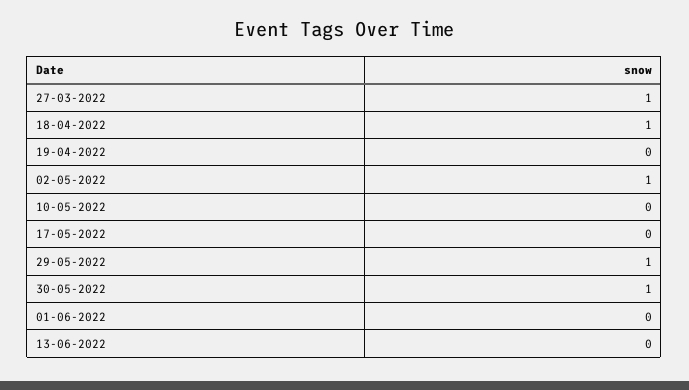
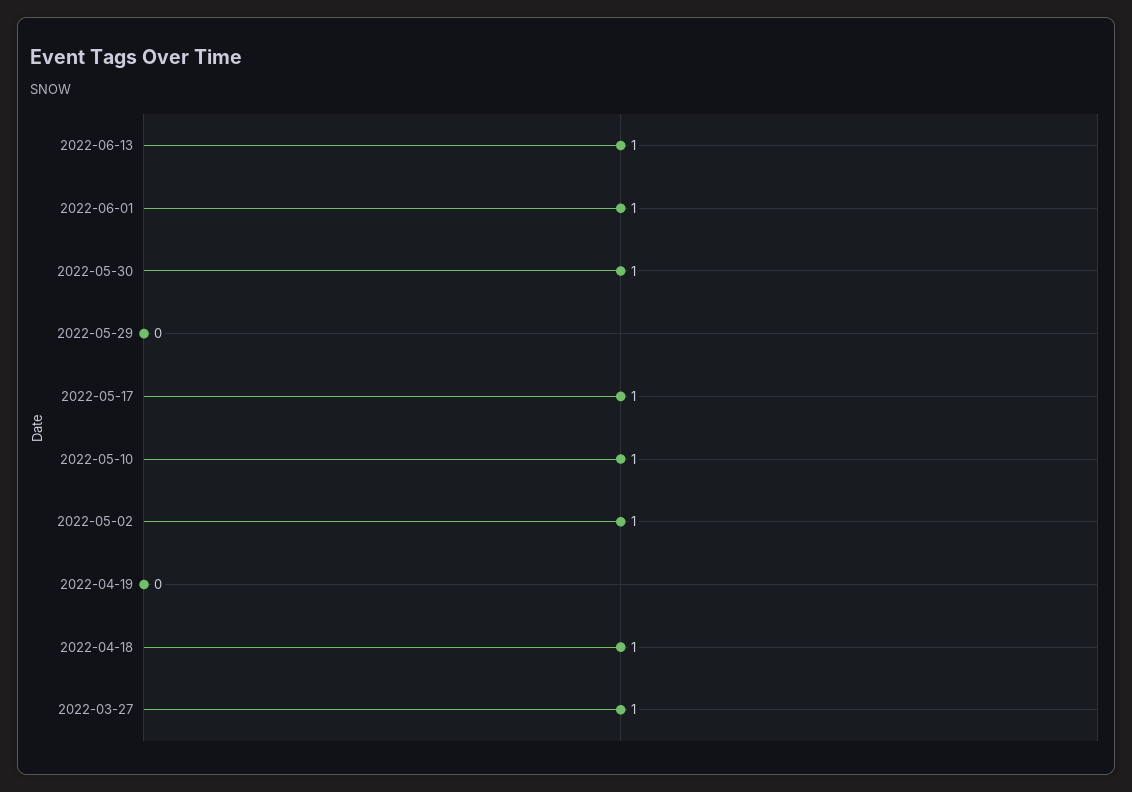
10-05-2022: 0 -> 1
17-05-2022: 0 -> 1
29-05-2022: 1 -> 0
01-06-2022: 0 -> 1
13-06-2022: 0 -> 1

